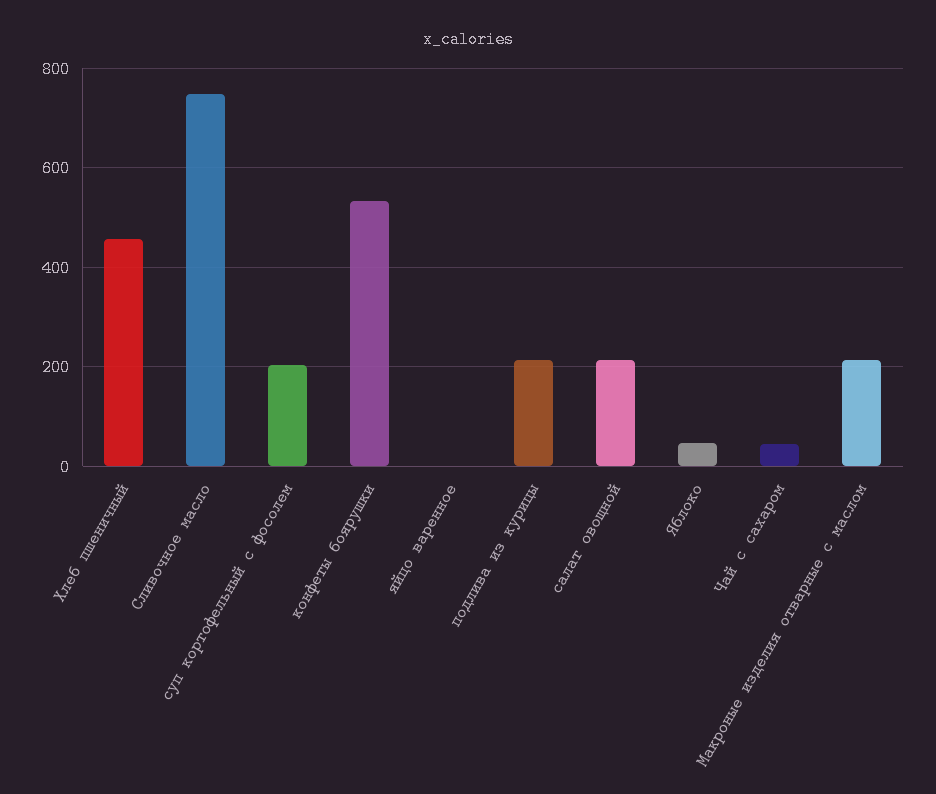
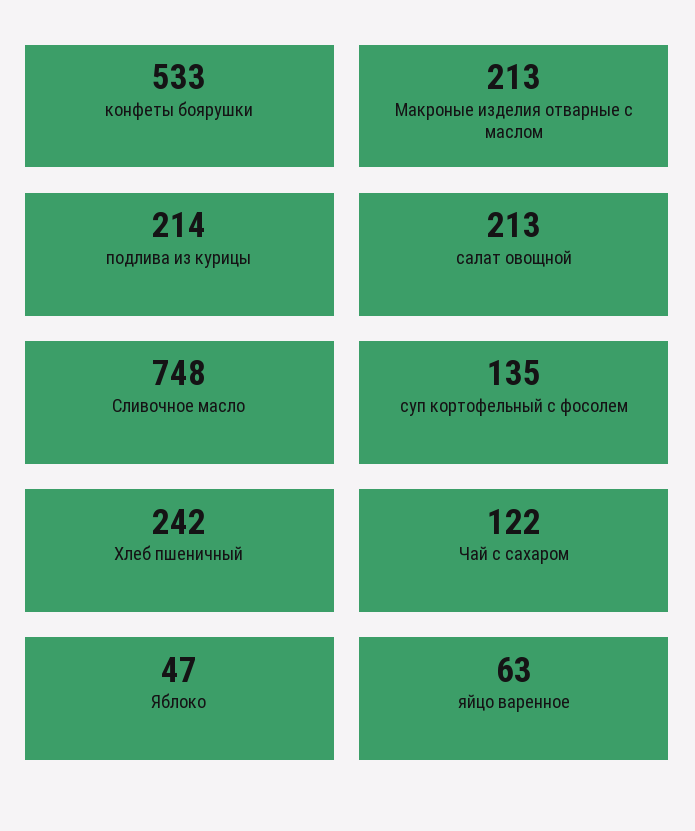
Хлеб пшеничный: 460 -> 242
суп кортофельный с фосолем: 200 -> 135
яйцо варенное: 0 -> 63
Чай с сахаром: 40 -> 122

